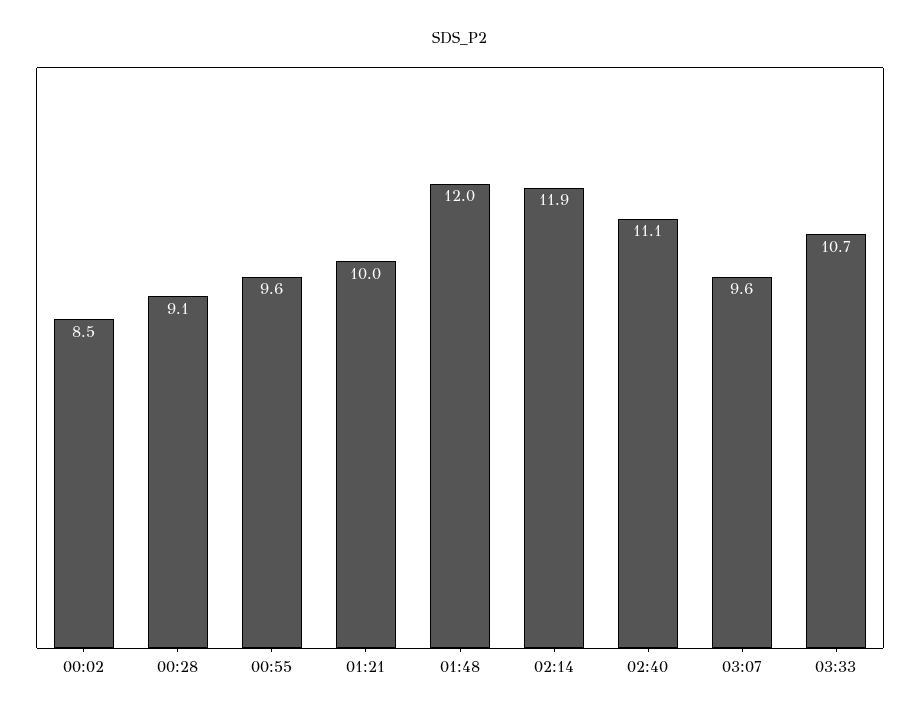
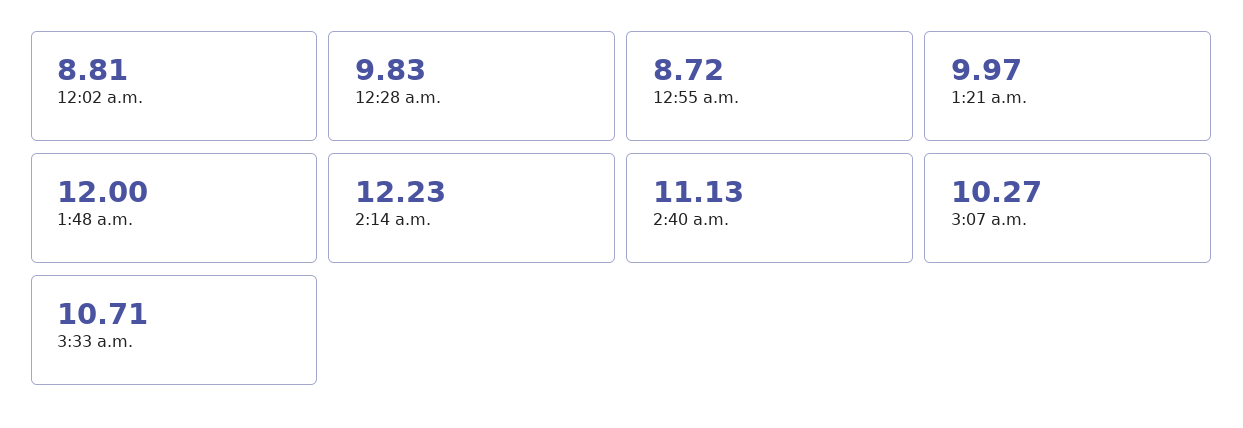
00:02: 8.5 -> 8.81
00:28: 9.1 -> 9.83
00:55: 9.6 -> 8.72
02:14: 11.9 -> 12.23
03:07: 9.6 -> 10.27

